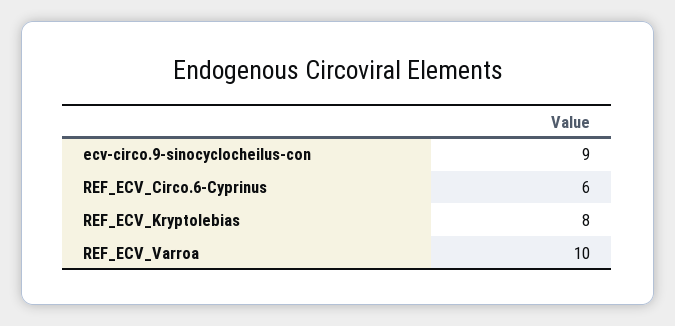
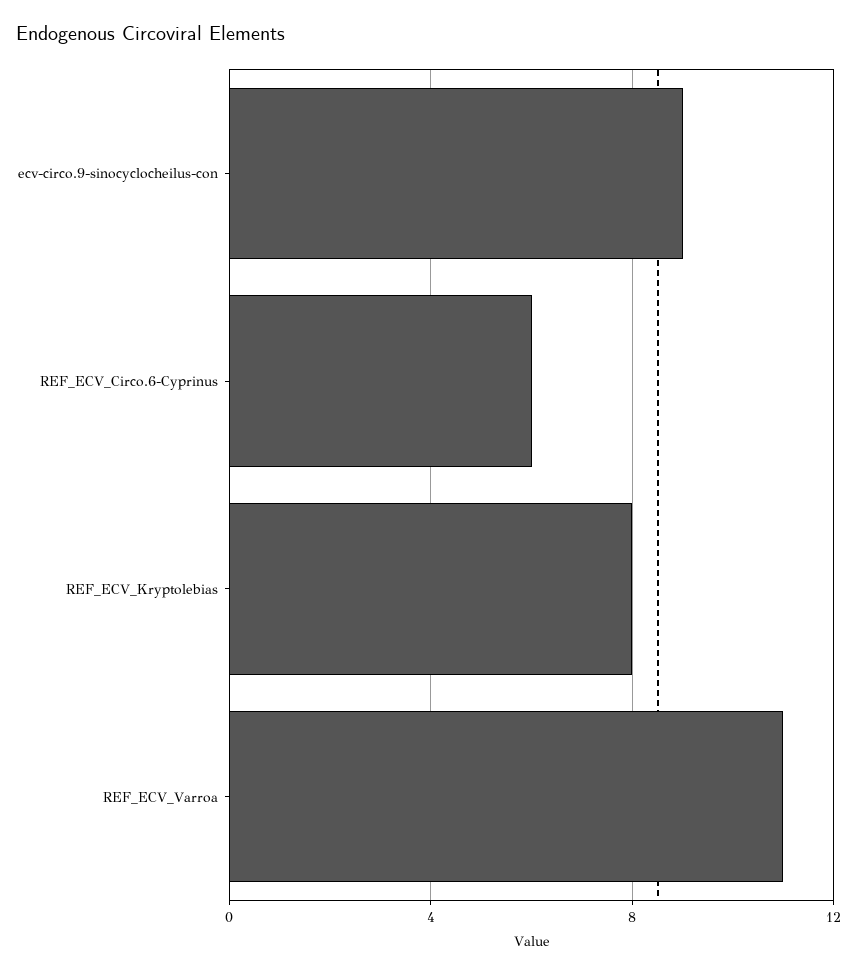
REF_ECV_Varroa: 10 -> 11

